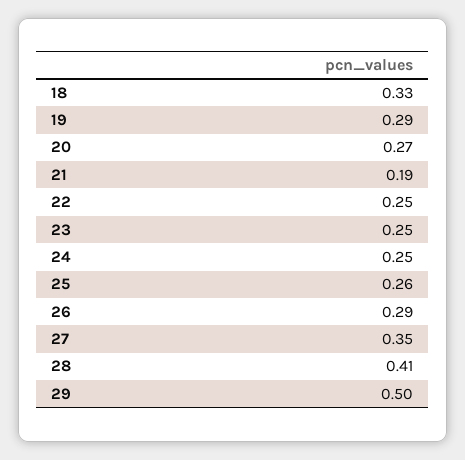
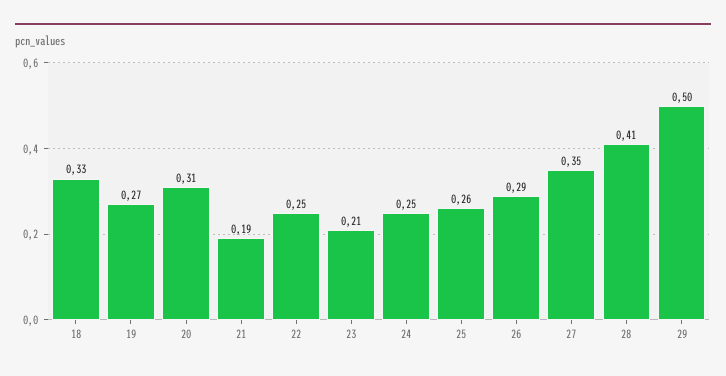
19: 0.29 -> 0.27
20: 0.27 -> 0.31
23: 0.25 -> 0.21

